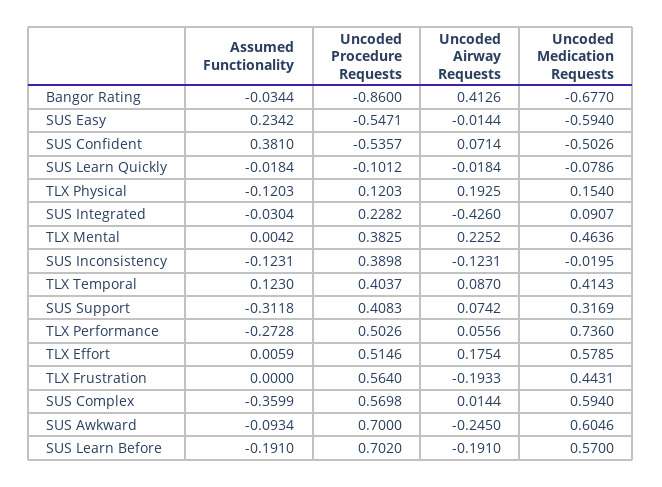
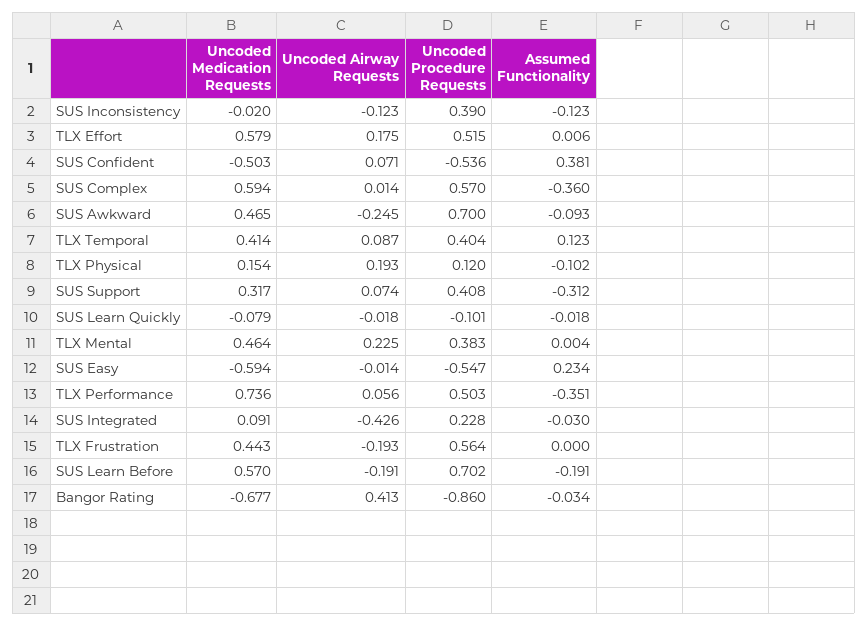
Assumed Functionality, TLX Physical: -0.1203 -> -0.102
Assumed Functionality, TLX Performance: -0.2728 -> -0.351
Uncoded Medication Requests, SUS Awkward: 0.6046 -> 0.465

